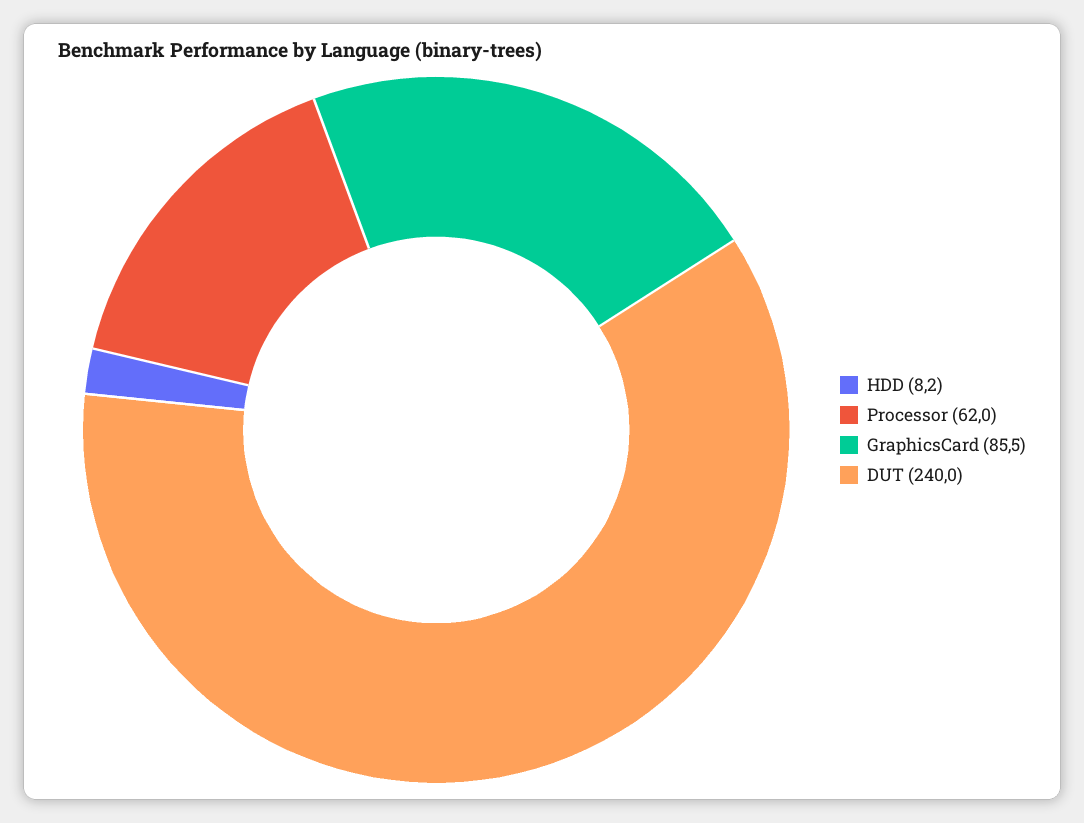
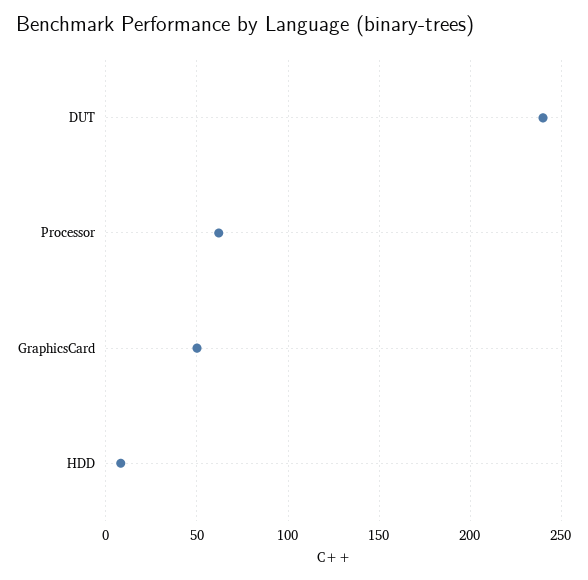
GraphicsCard: 85.5 -> 50

